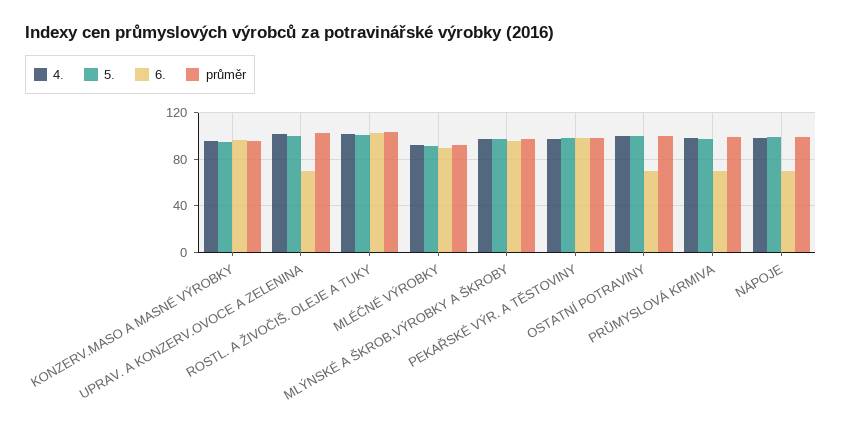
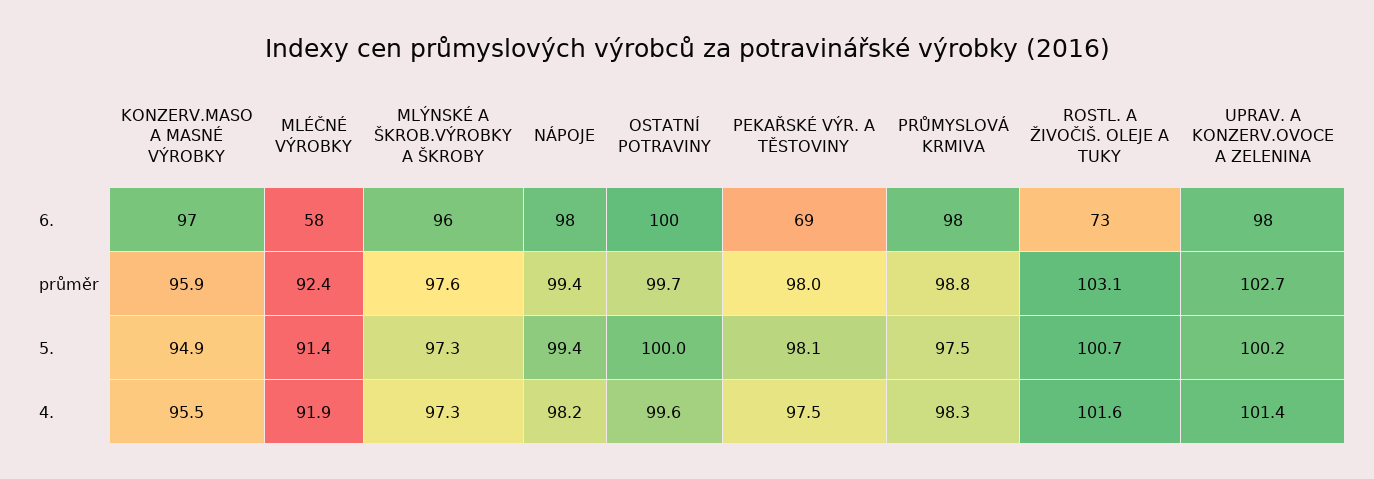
6., UPRAV. A KONZERV.OVOCE A ZELENINA: 70 -> 98
6., ROSTL. A ŽIVOČIŠ. OLEJE A TUKY: 100 -> 73
6., MLÉČNÉ VÝROBKY: 90 -> 58
6., PEKAŘSKÉ VÝR. A TĚSTOVINY: 100 -> 69
6., OSTATNÍ POTRAVINY: 70 -> 100
6., PRŮMYSLOVÁ KRMIVA: 70 -> 98
6., NÁPOJE: 70 -> 98

